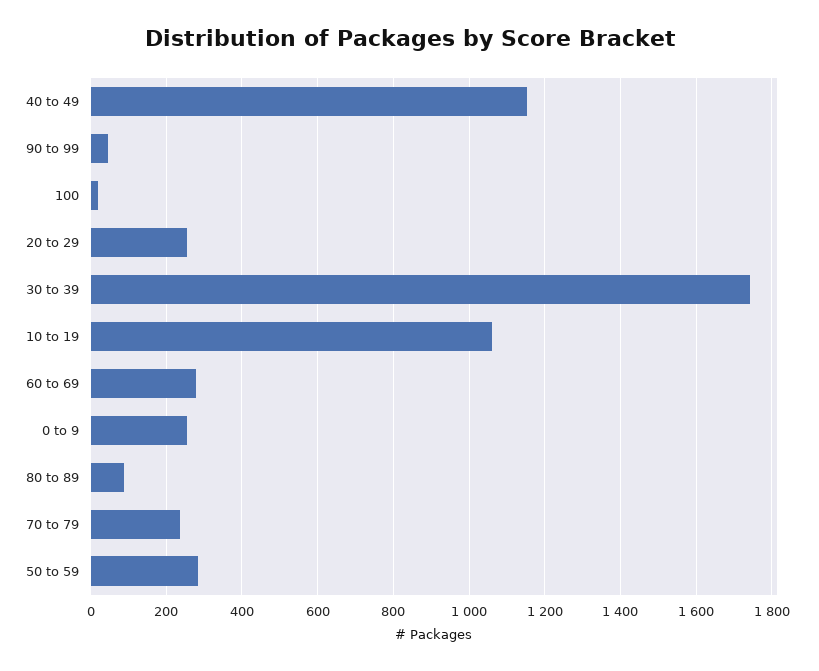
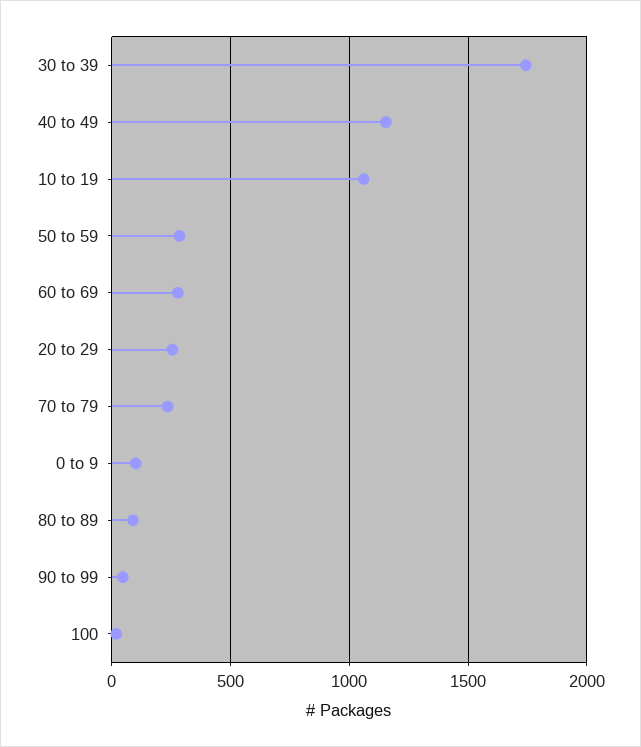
0 to 9: 260 -> 100

